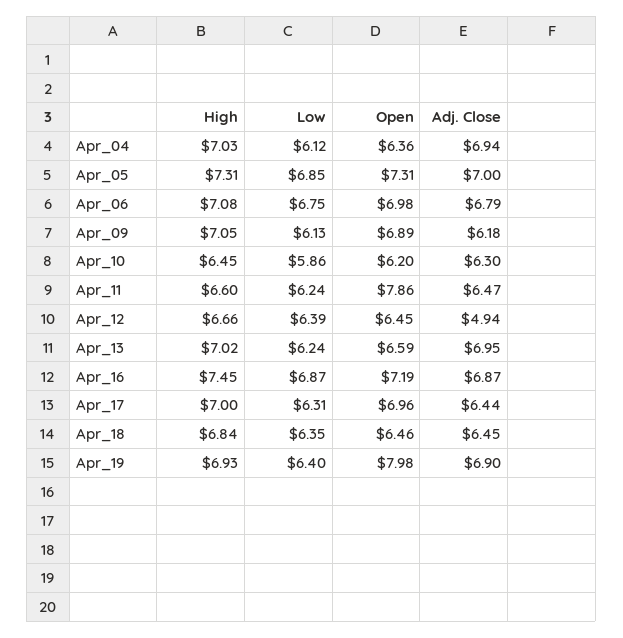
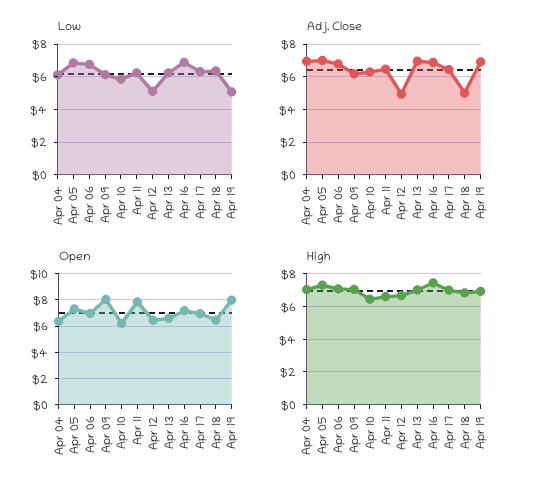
Open, Apr_09: 6.89 -> 8
Low, Apr_12: 6.39 -> 5
Adj. Close, Apr_18: 6.45 -> 5
Low, Apr_19: 6.4 -> 5

